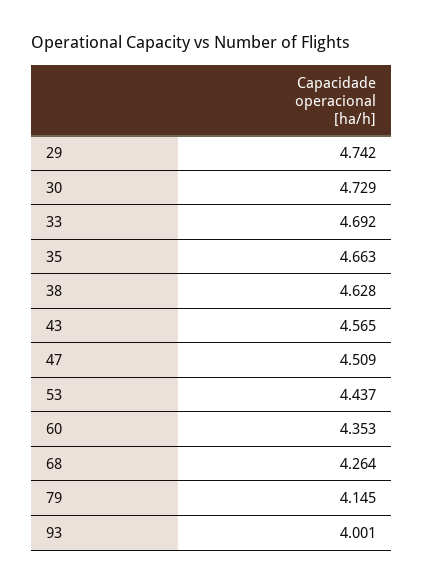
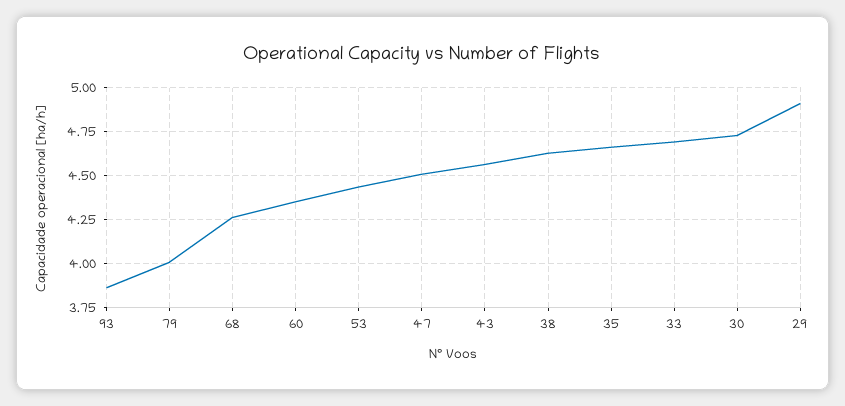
29: 4.742 -> 4.9
79: 4.145 -> 4
93: 4.001 -> 3.85

